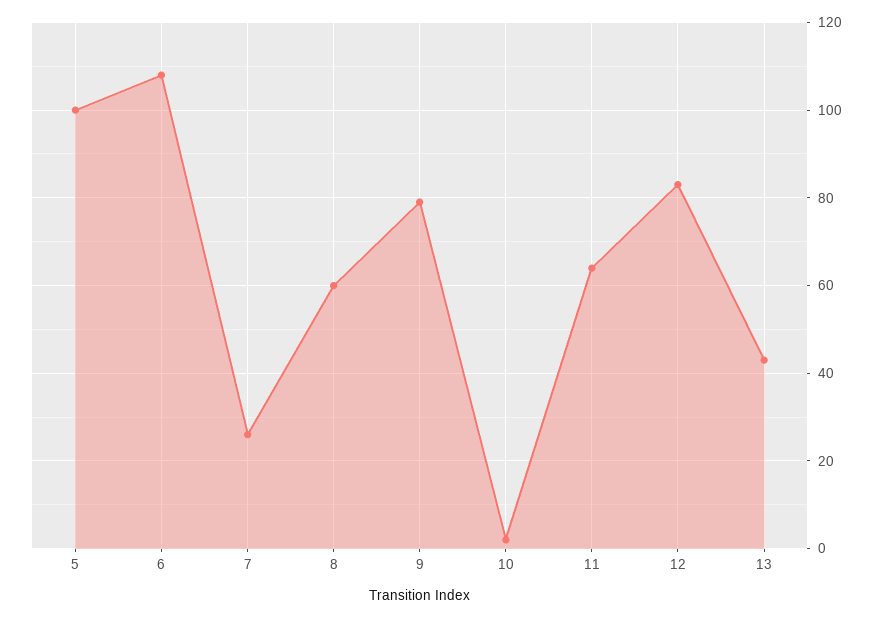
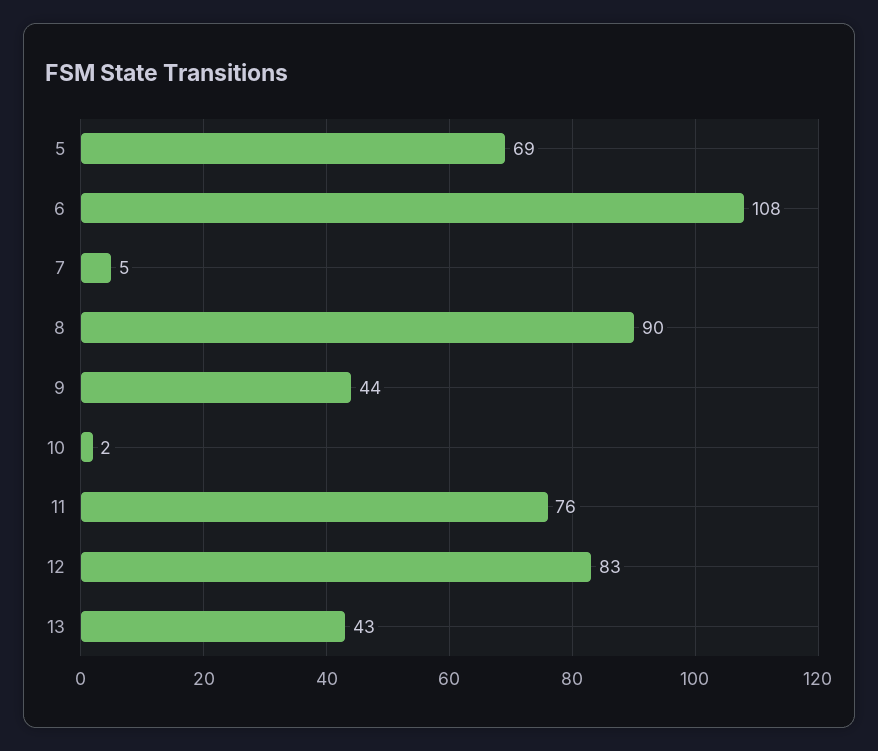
5: 100 -> 69
7: 25 -> 5
8: 60 -> 90
9: 80 -> 44
11: 65 -> 76

